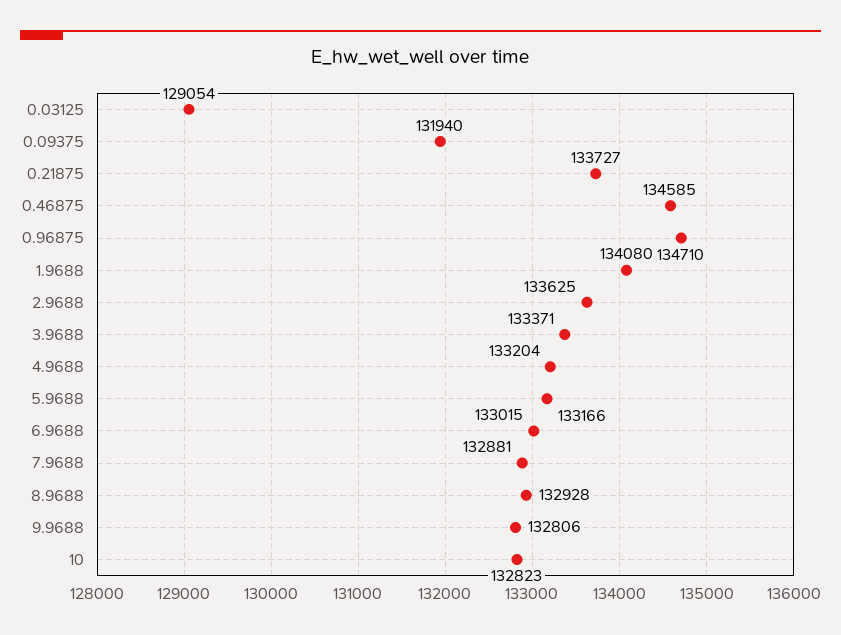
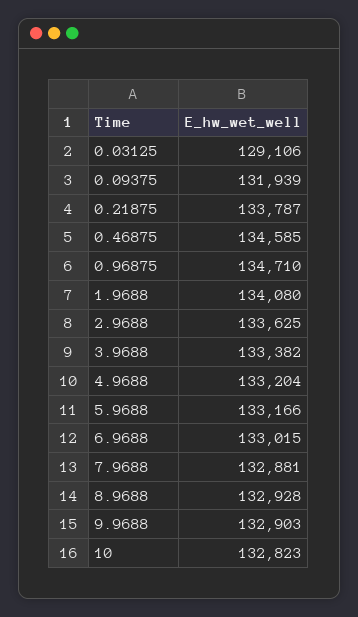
0.03125: 129054 -> 129106
0.09375: 131940 -> 131939
0.21875: 133727 -> 133787
3.9688: 133371 -> 133382
9.9688: 132806 -> 132903

